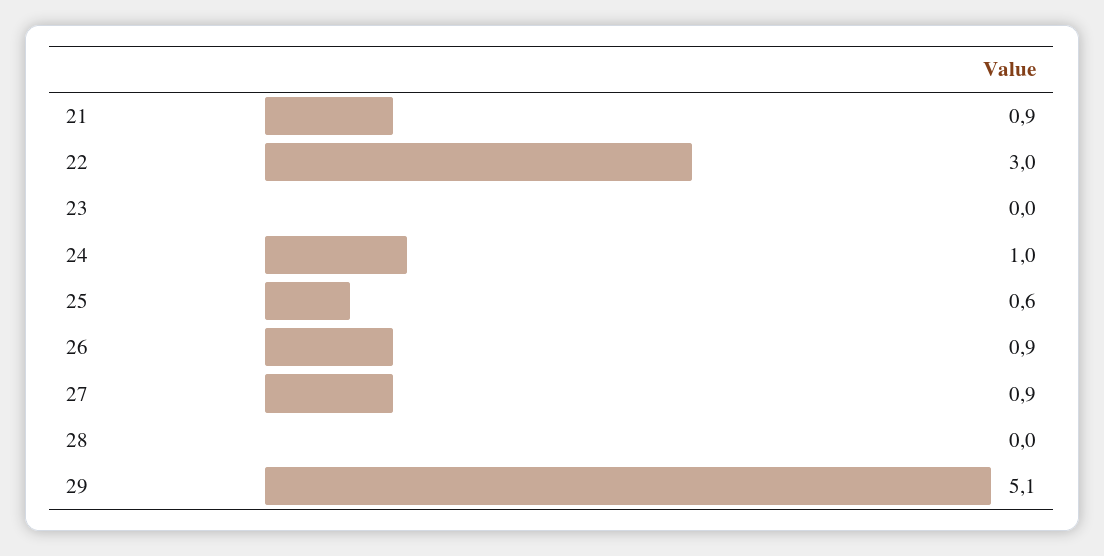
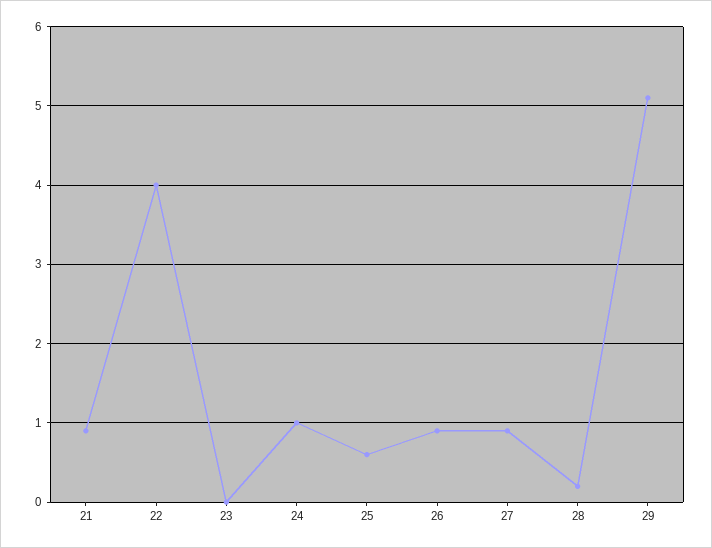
22: 3 -> 4
28: 0 -> 0.2

